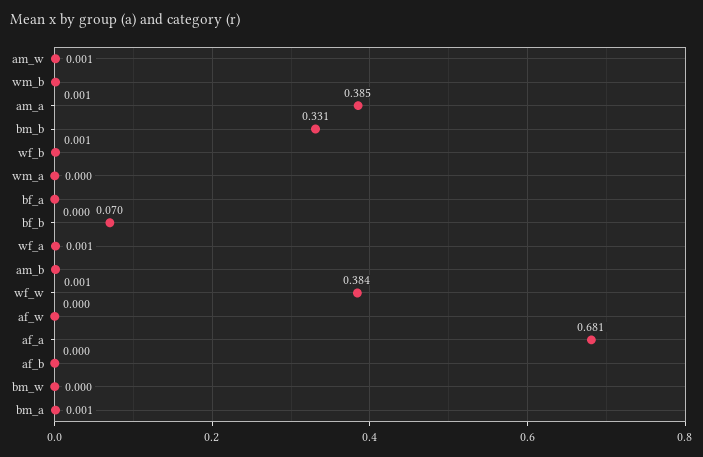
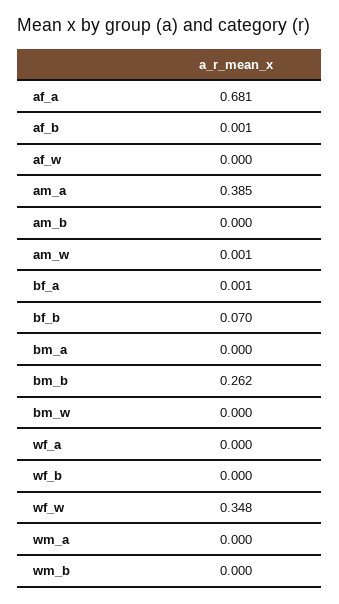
wm_b: 0.001 -> 0
bm_b: 0.331 -> 0.262
wf_b: 0.001 -> 0
bf_a: 0 -> 0.001
wf_a: 0.001 -> 0
am_b: 0.001 -> 0
wf_w: 0.384 -> 0.348
af_b: 0 -> 0.001
bm_a: 0.001 -> 0

